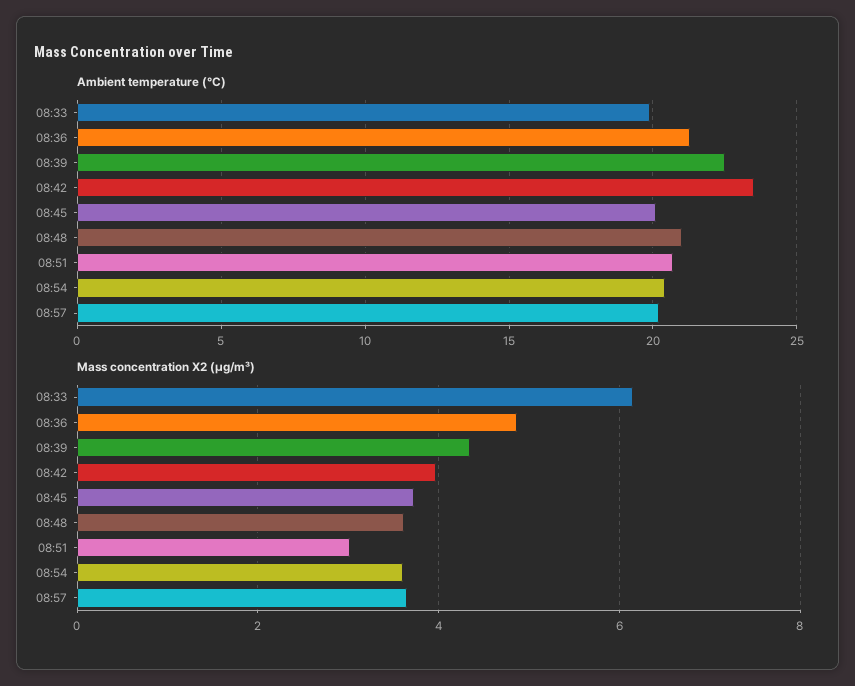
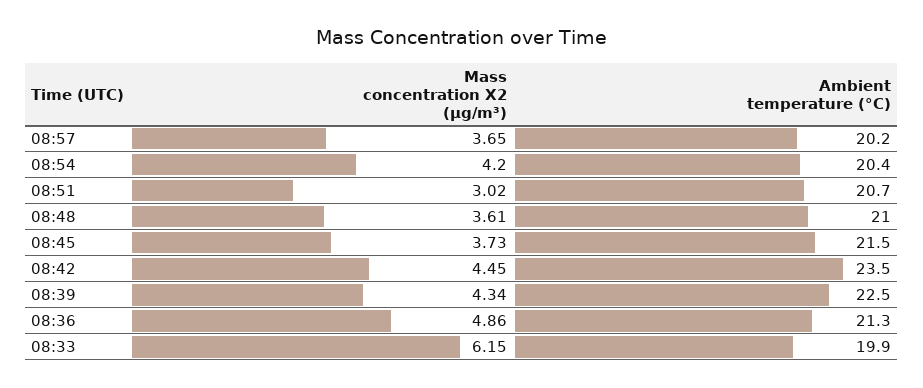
Ambient temperature (°C), 08:45: 20 -> 21.5
Mass concentration X2 (μg/m³), 08:42: 4 -> 4.45
Mass concentration X2 (μg/m³), 08:54: 3.6 -> 4.2

